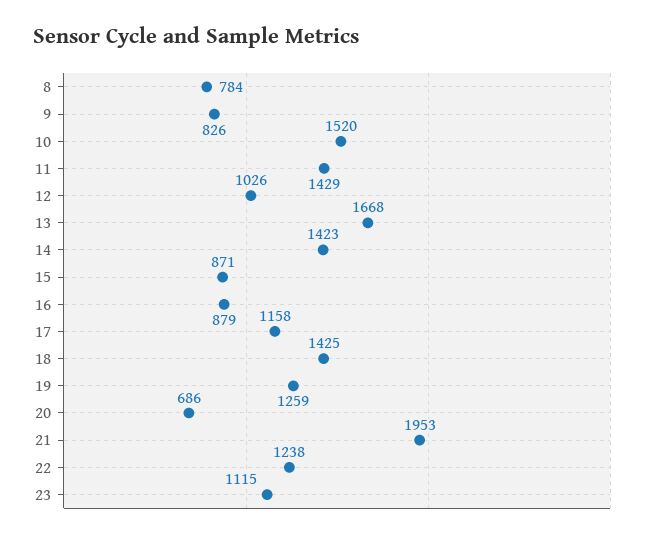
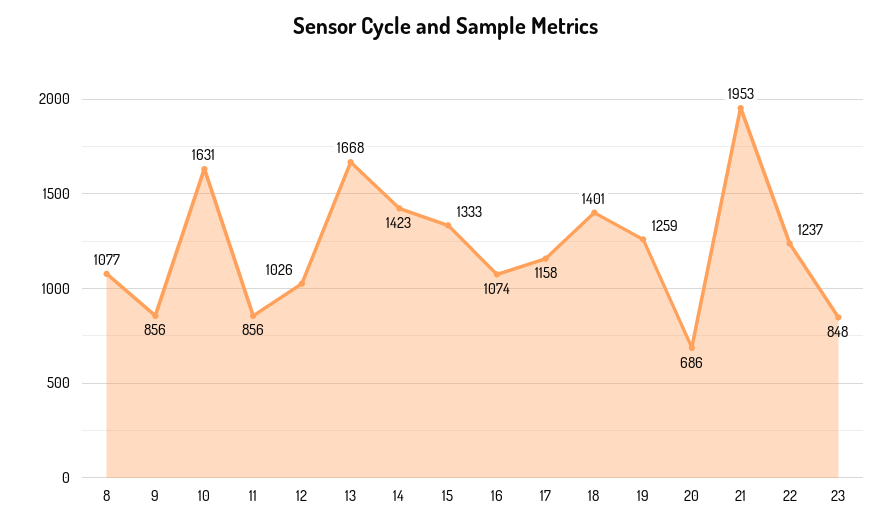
8: 784 -> 1077
9: 826 -> 856
10: 1520 -> 1631
11: 1429 -> 856
15: 871 -> 1333
16: 879 -> 1074
18: 1425 -> 1401
22: 1238 -> 1237
23: 1115 -> 848

